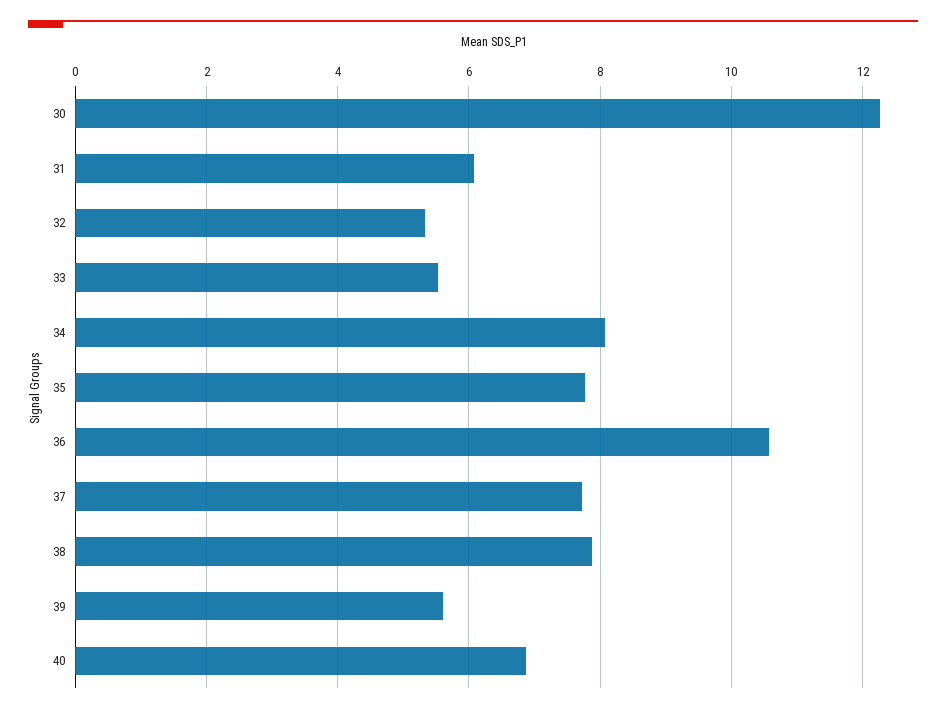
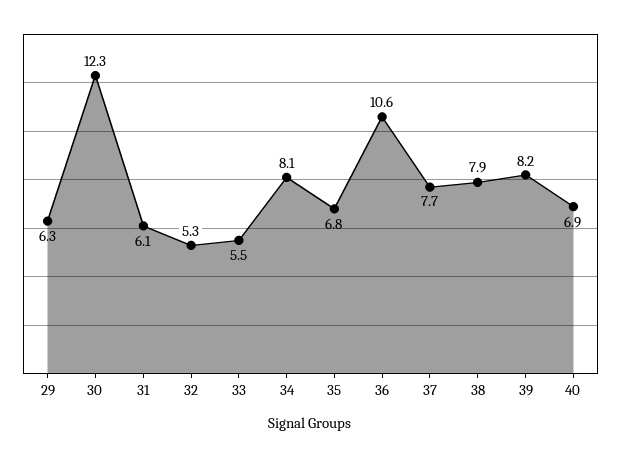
35: 7.8 -> 6.8
39: 5.6 -> 8.2
29: none -> 6.3

